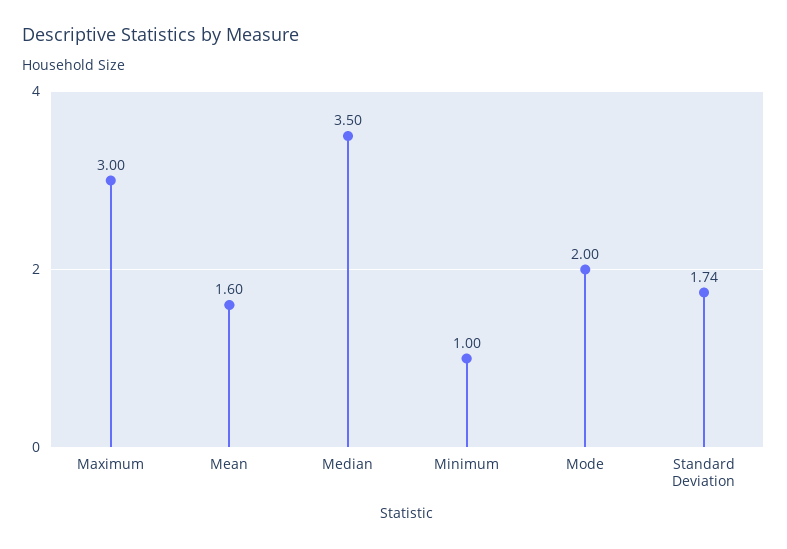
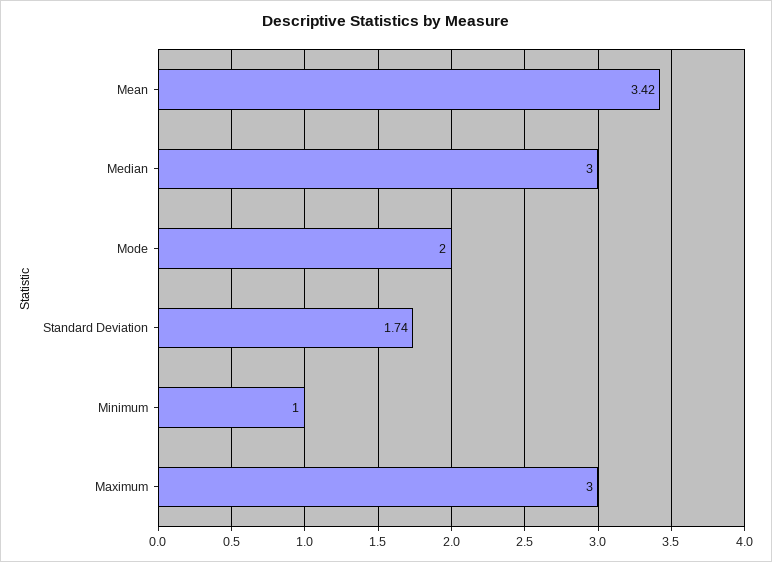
Mean: 1.6 -> 3.42
Median: 3.5 -> 3

